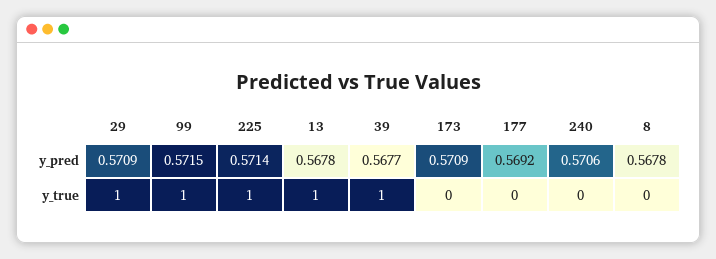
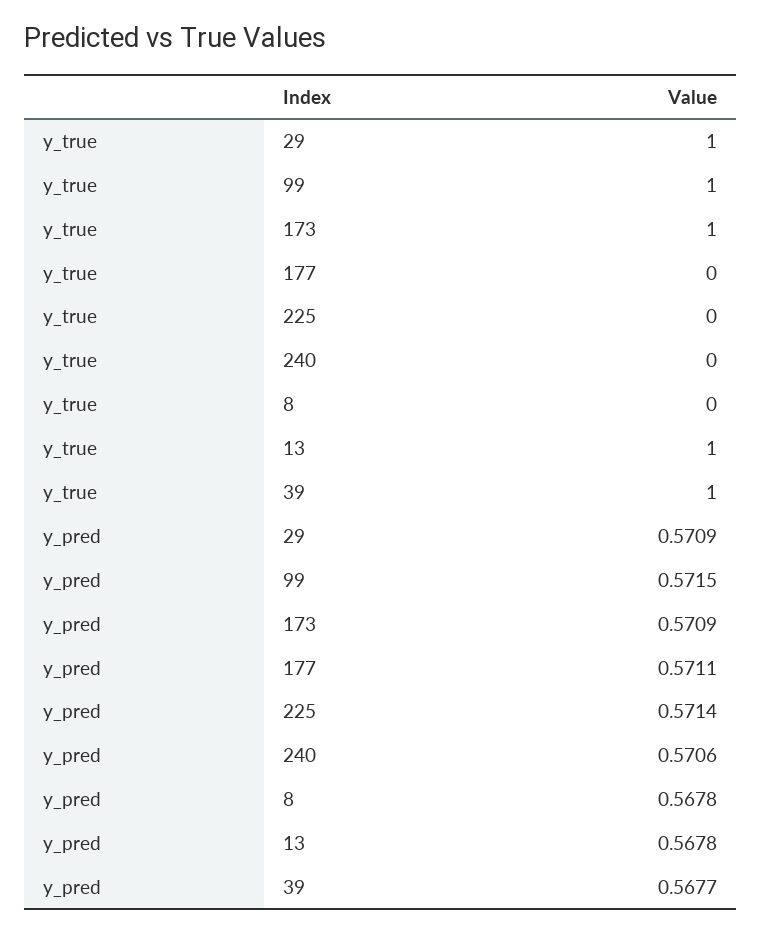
177, y_pred: 0.5692 -> 0.5711
225, y_true: 1 -> 0
173, y_true: 0 -> 1

